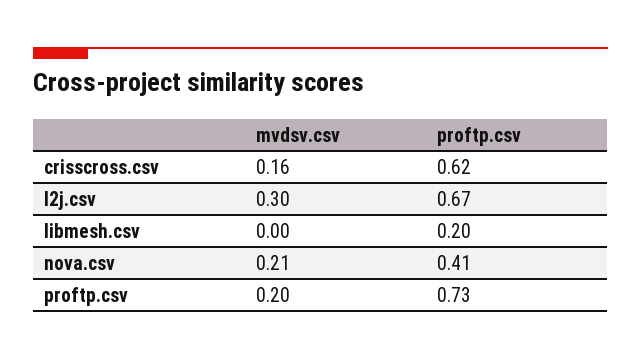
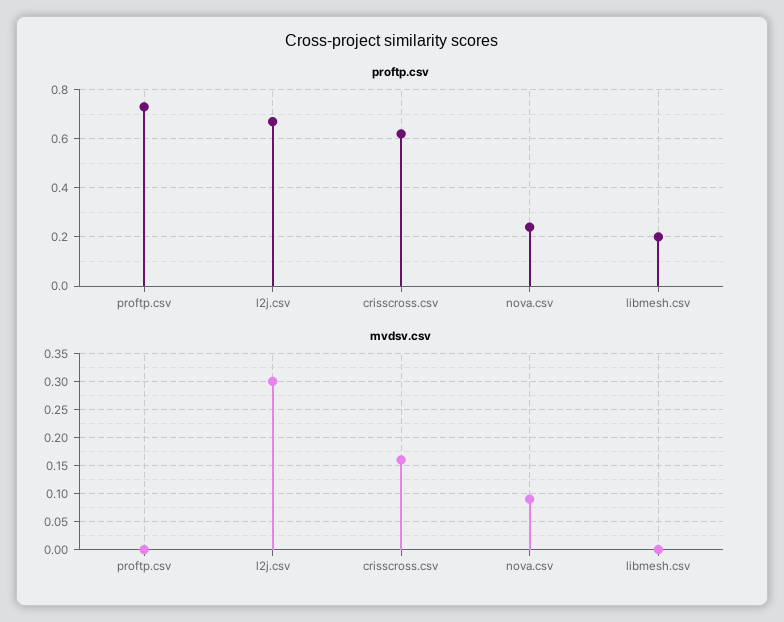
mvdsv.csv, nova.csv: 0.21 -> 0.1
proftp.csv, nova.csv: 0.41 -> 0.25
mvdsv.csv, proftp.csv: 0.2 -> 0

